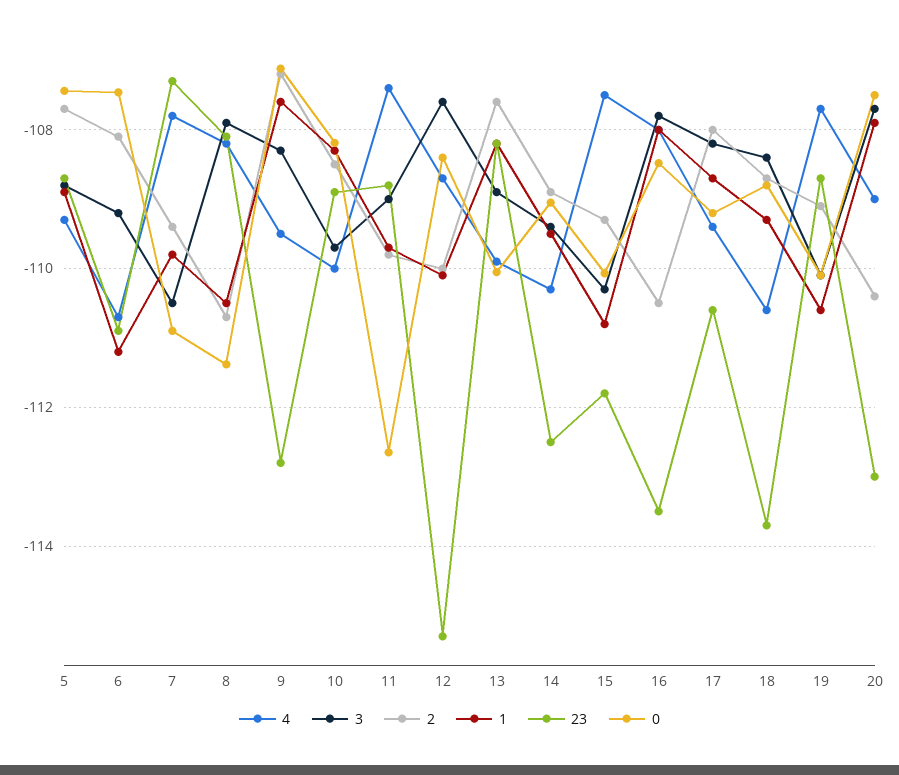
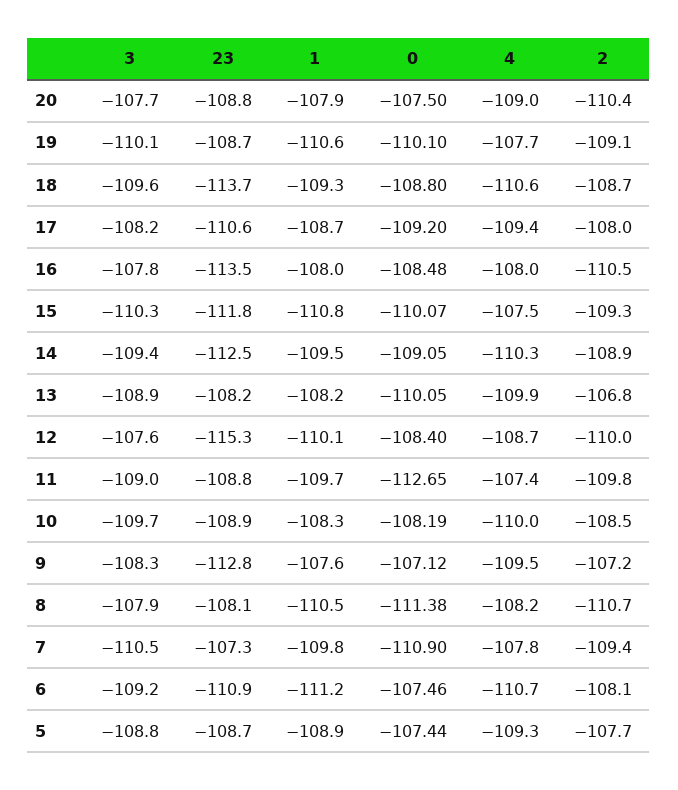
2, 13: -107.6 -> -106.8
3, 18: -108.4 -> -109.6
23, 20: -113 -> -108.8

